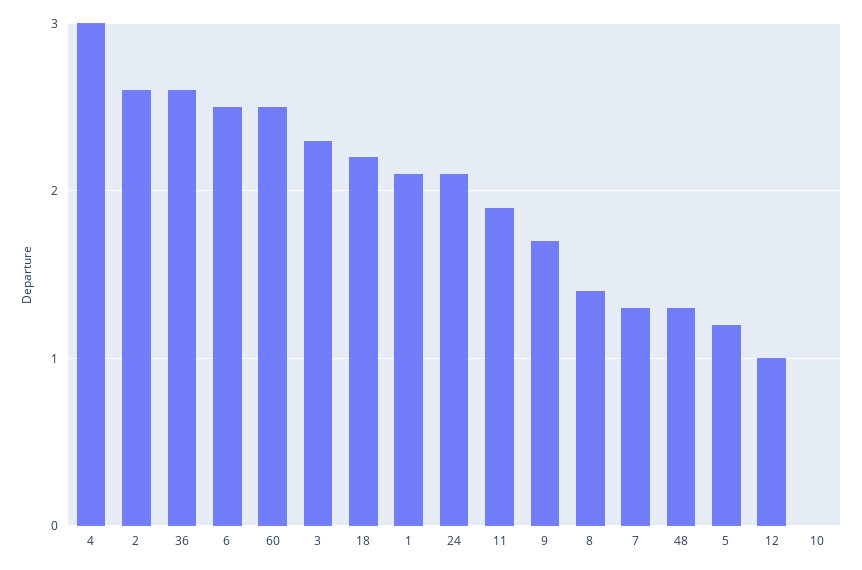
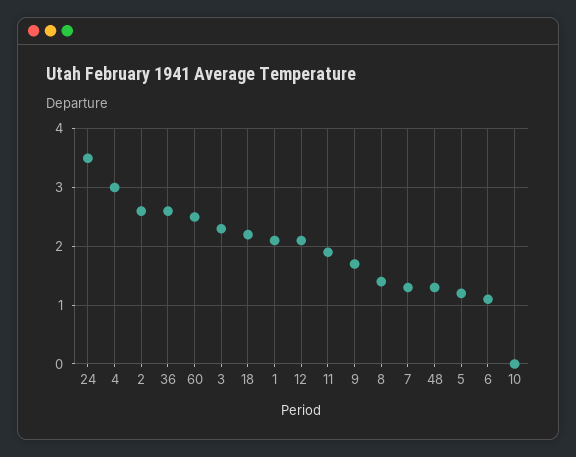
6: 2.5 -> 1
24: 2.1 -> 3.5
12: 1 -> 2

